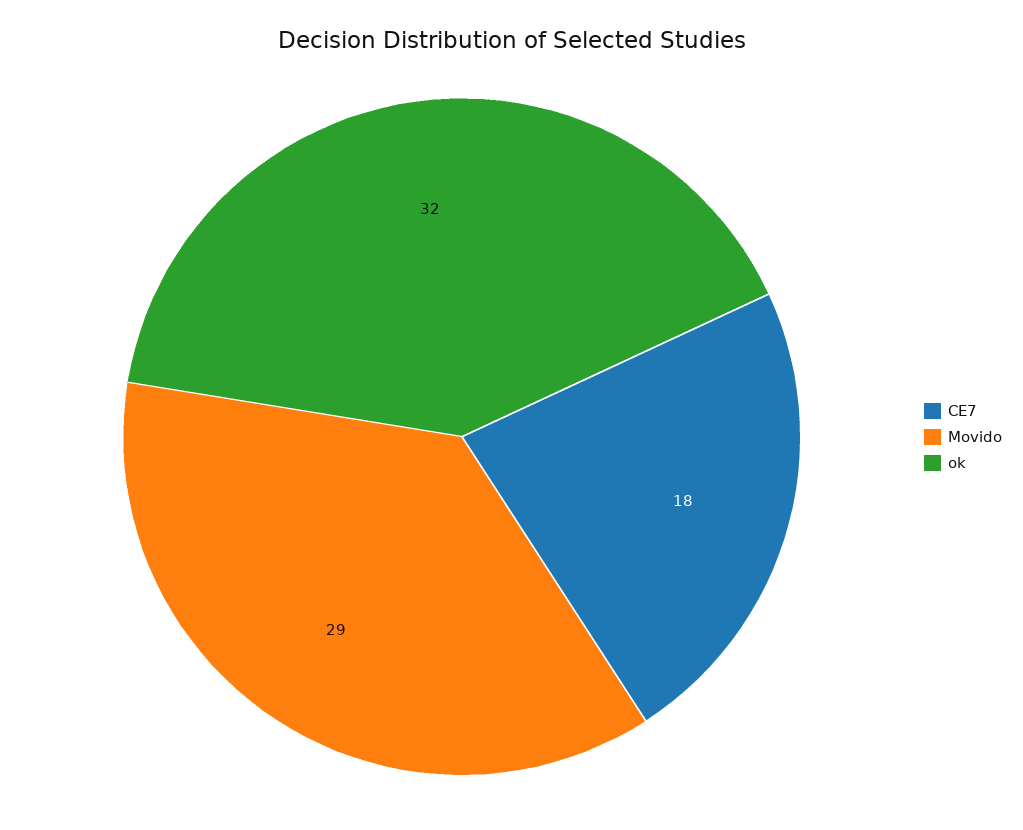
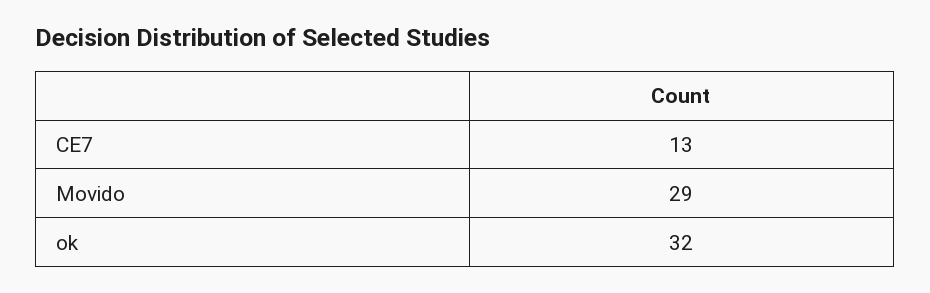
CE7: 18 -> 13

